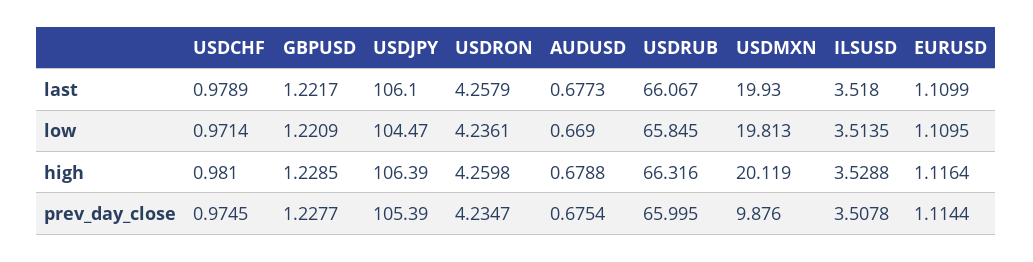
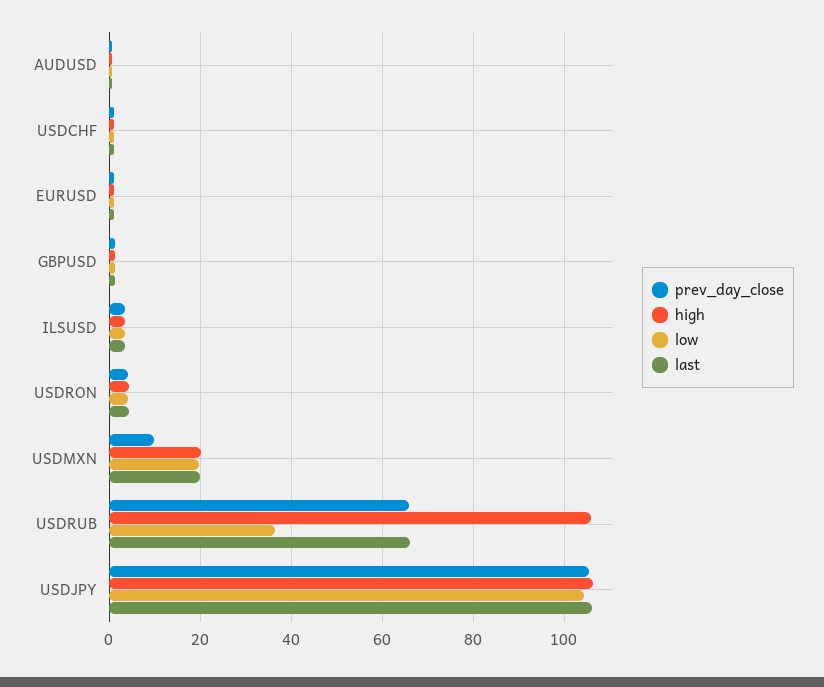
low, USDRUB: 65.845 -> 36
high, USDRUB: 66.316 -> 106

